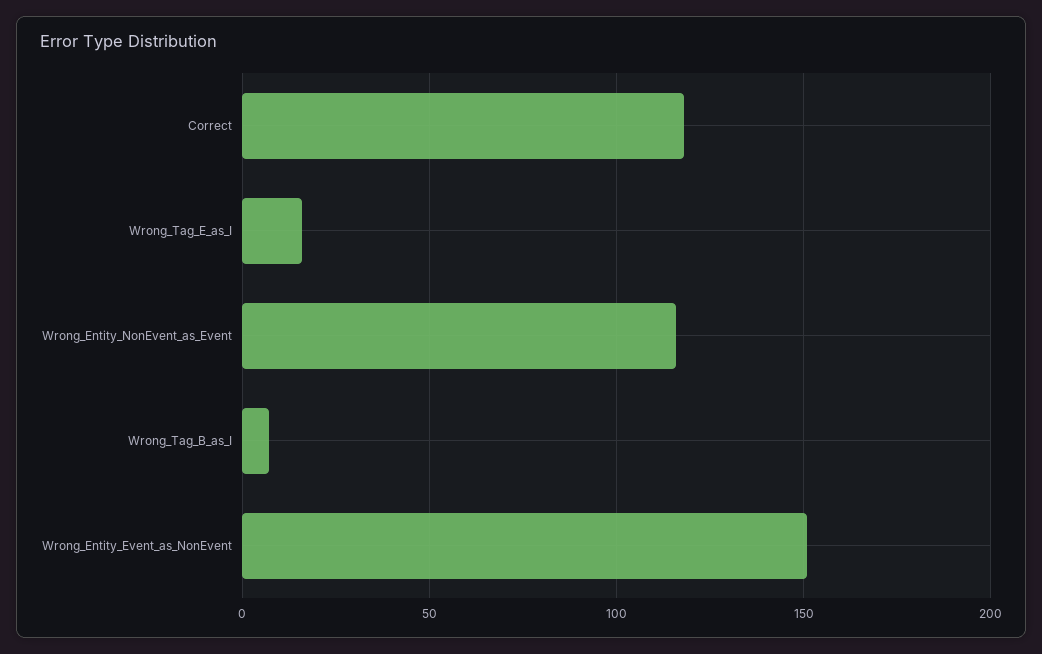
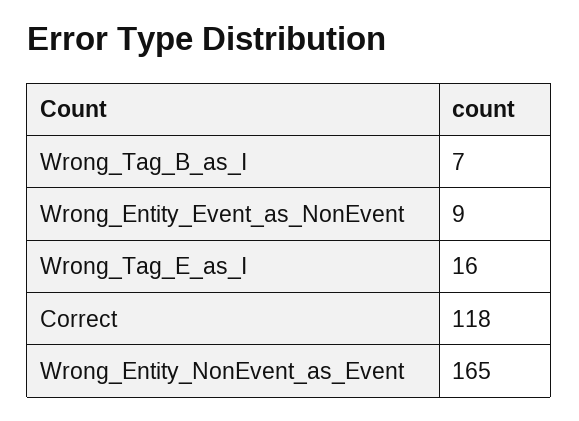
Wrong_Entity_NonEvent_as_Event: 115 -> 165
Wrong_Entity_Event_as_NonEvent: 150 -> 9

